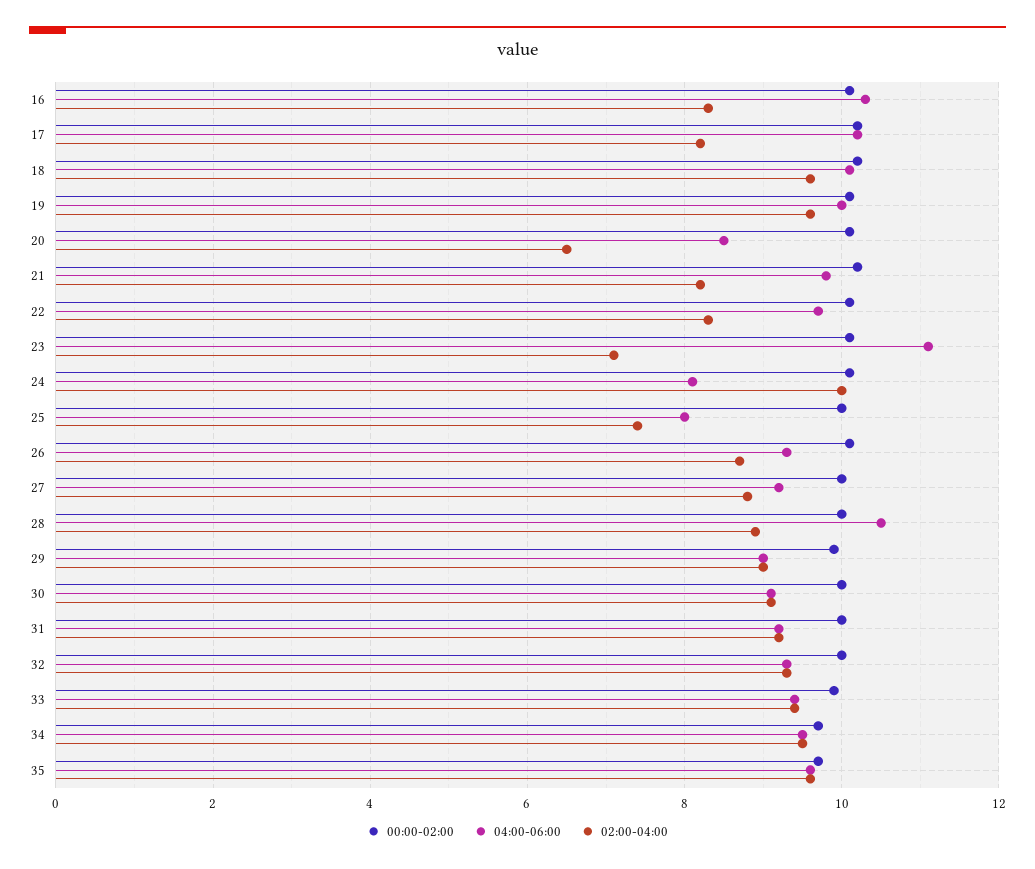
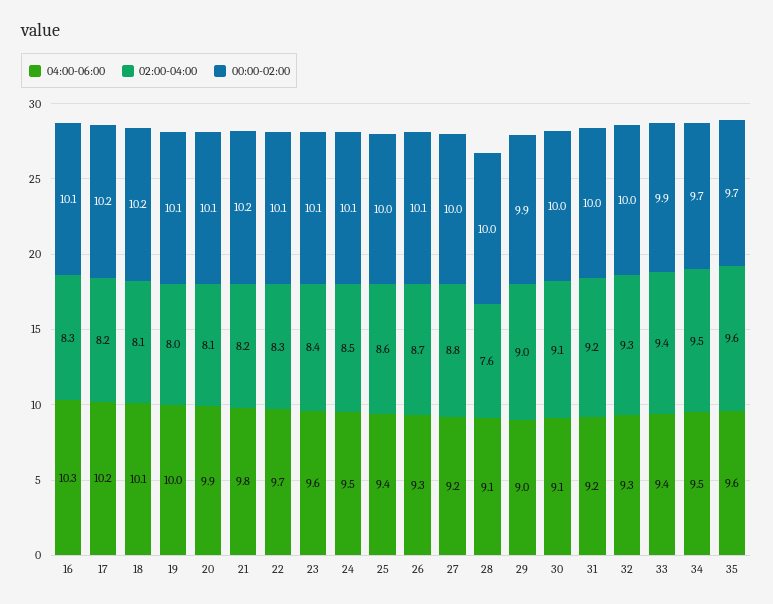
02:00-04:00, 18: 9.5 -> 8.1
02:00-04:00, 19: 9.5 -> 8
04:00-06:00, 20: 8.5 -> 9.9
02:00-04:00, 20: 6.5 -> 8.1
04:00-06:00, 23: 11 -> 9.6
02:00-04:00, 23: 7 -> 8.4
04:00-06:00, 24: 8 -> 9.5
02:00-04:00, 24: 10 -> 8.5
04:00-06:00, 25: 8 -> 9.4
02:00-04:00, 25: 7.5 -> 8.6
04:00-06:00, 28: 10.5 -> 9.1
02:00-04:00, 28: 9 -> 7.6

